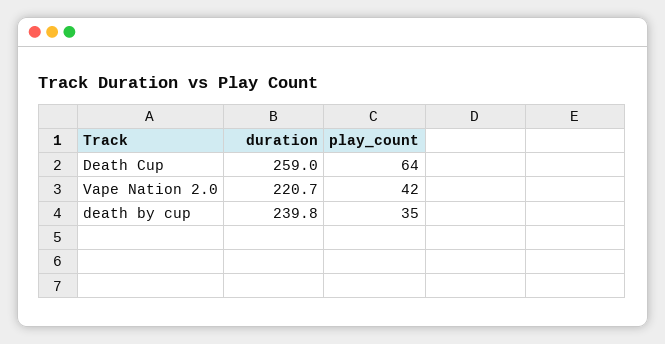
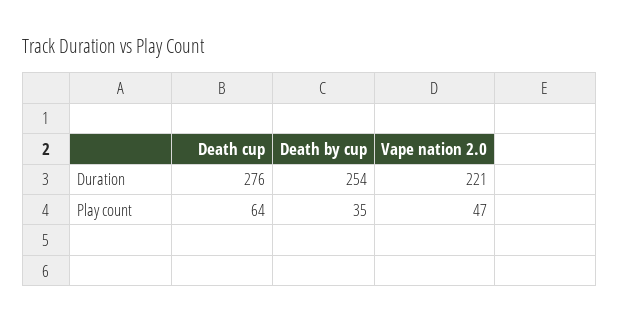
duration, Death Cup: 259 -> 276
play_count, Vape Nation 2.0: 42 -> 47
duration, death by cup: 239.8 -> 254

